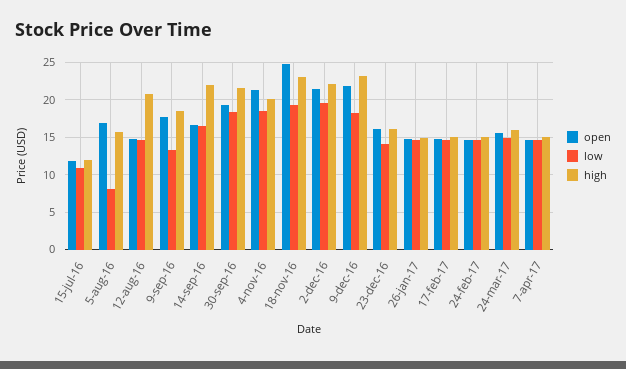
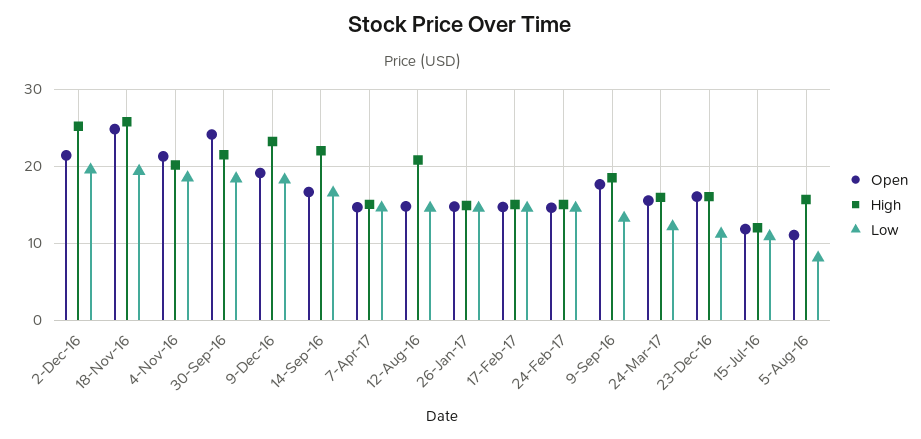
open, 5-aug-16: 17 -> 11
open, 30-sep-16: 19 -> 24
high, 18-nov-16: 23 -> 26
high, 2-dec-16: 22 -> 25
open, 9-dec-16: 22 -> 19
low, 23-dec-16: 14 -> 11
low, 24-mar-17: 15 -> 12

